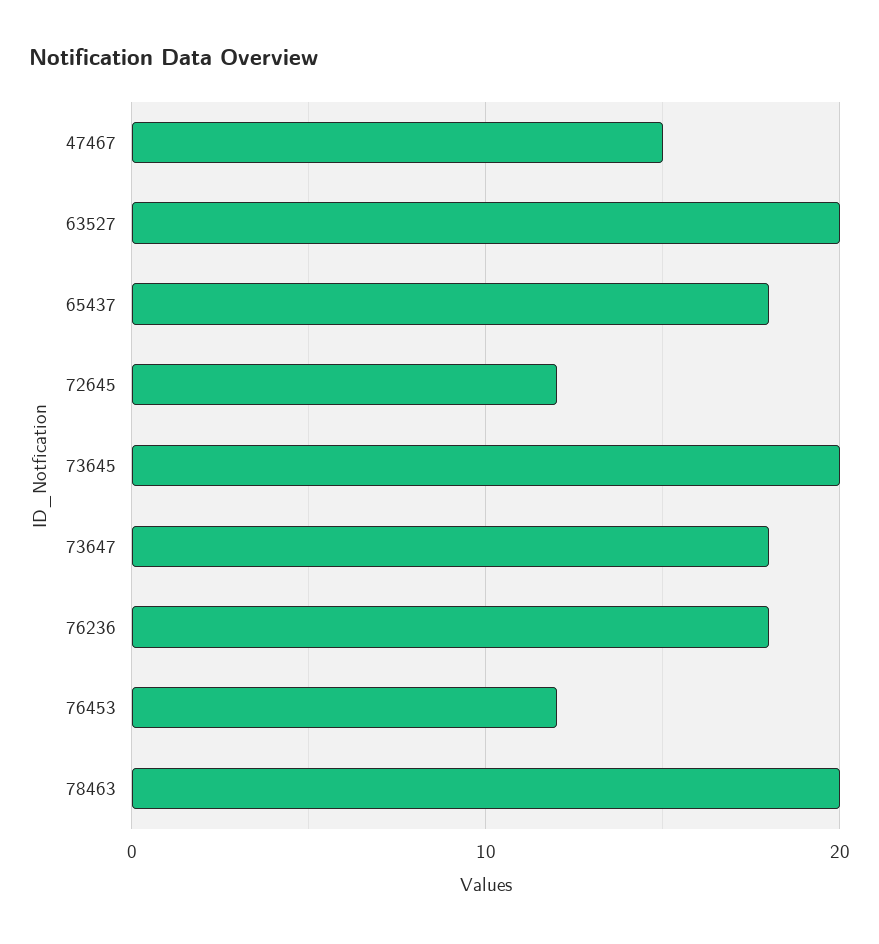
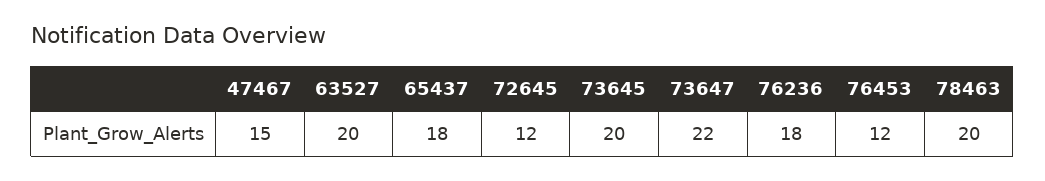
73647: 18 -> 22

